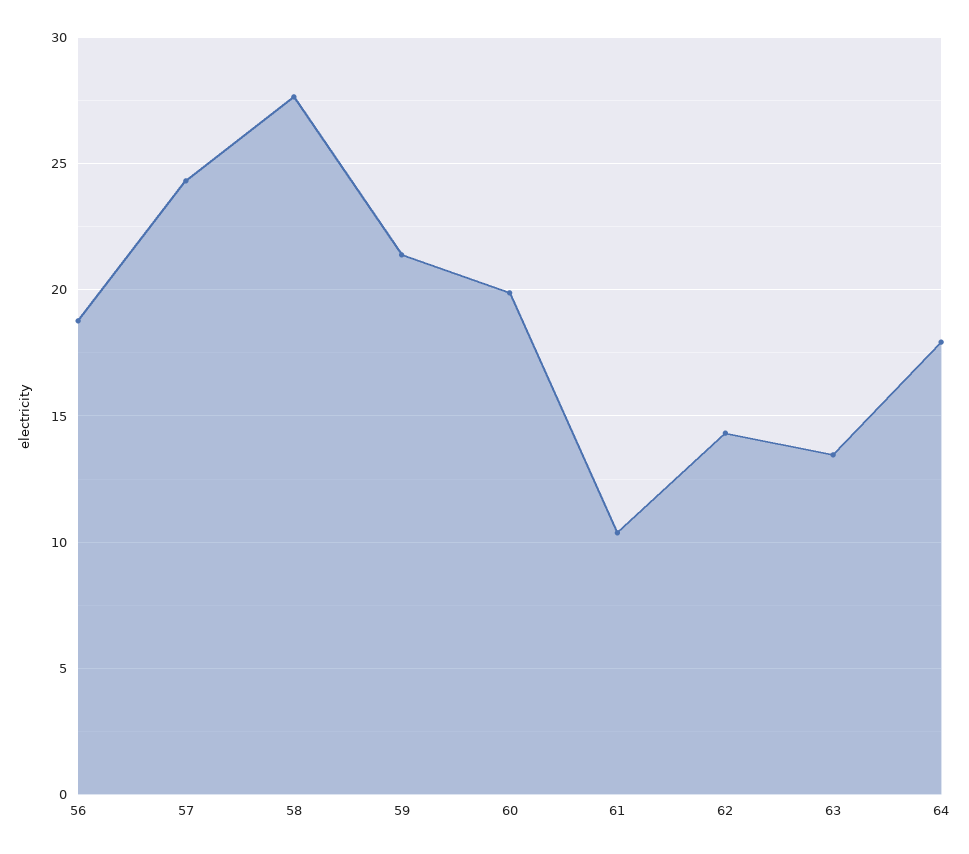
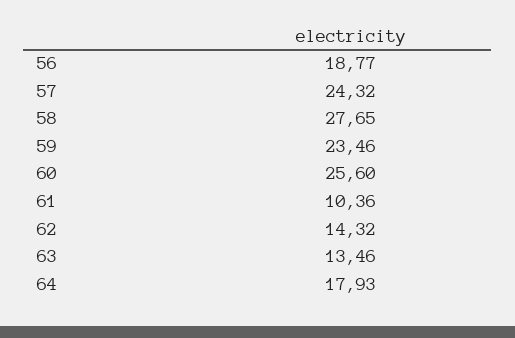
59: 21.5 -> 23.46
60: 20 -> 25.6

